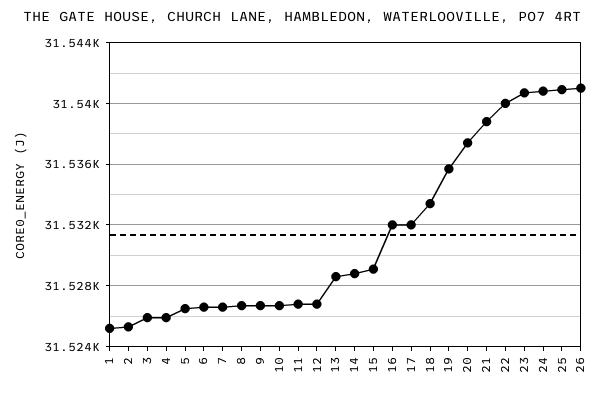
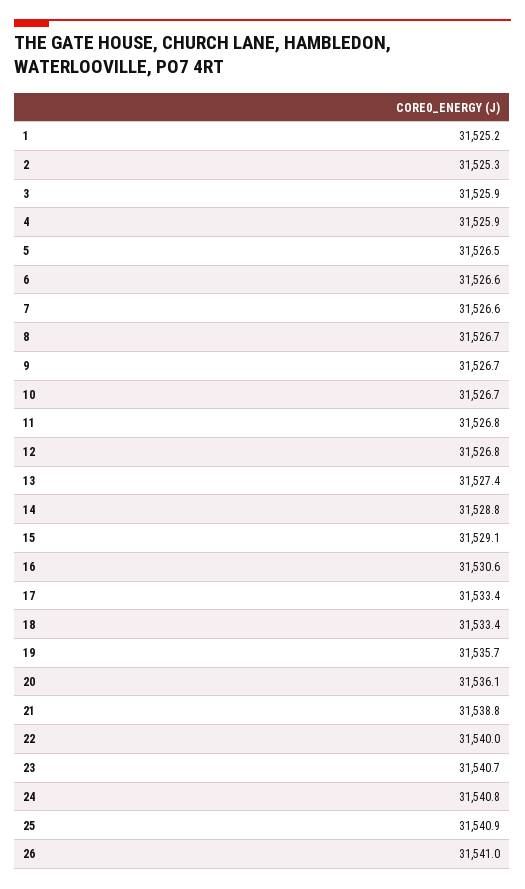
13: 31528.5 -> 31527.4
16: 31532 -> 31530.6
17: 31532 -> 31533.4
20: 31537.5 -> 31536.1

